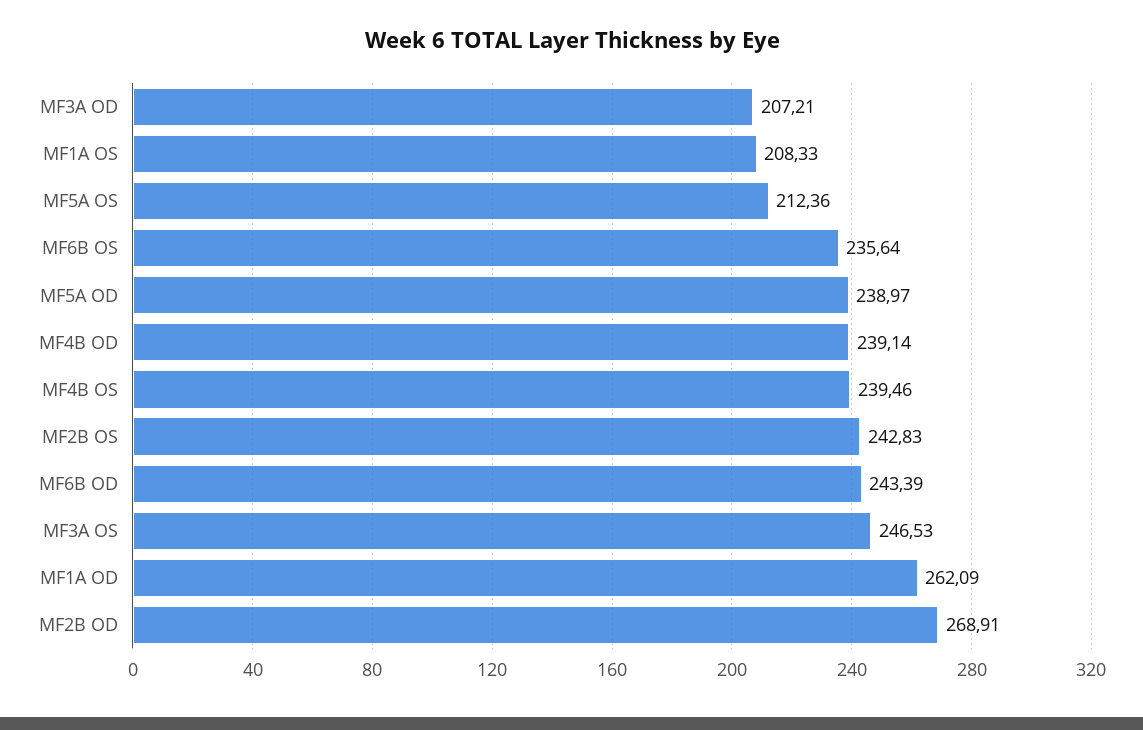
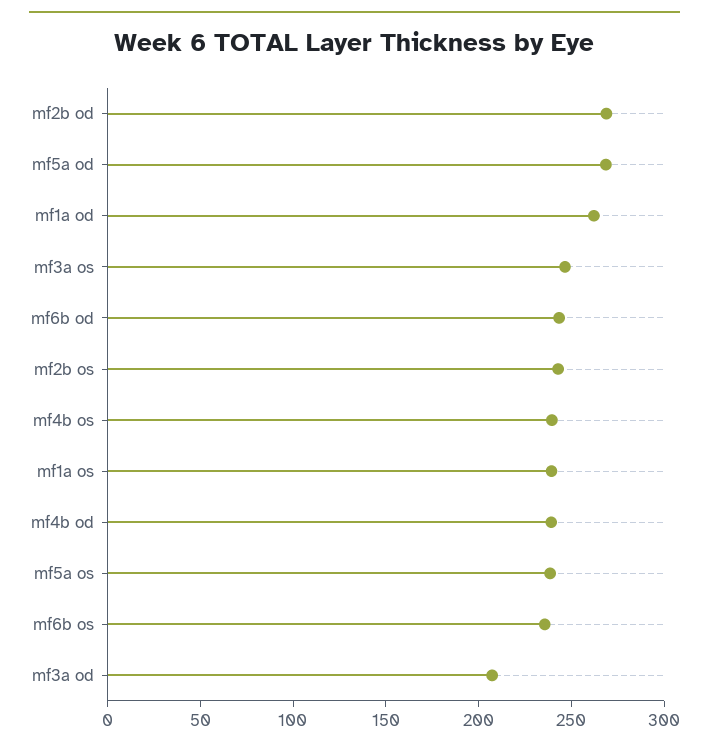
MF1A OS: 208.33 -> 240
MF5A OS: 212.36 -> 240
MF5A OD: 238.97 -> 270

